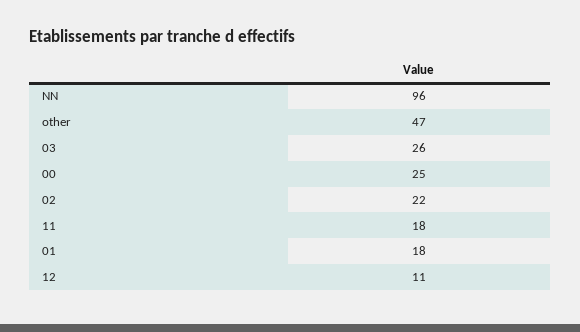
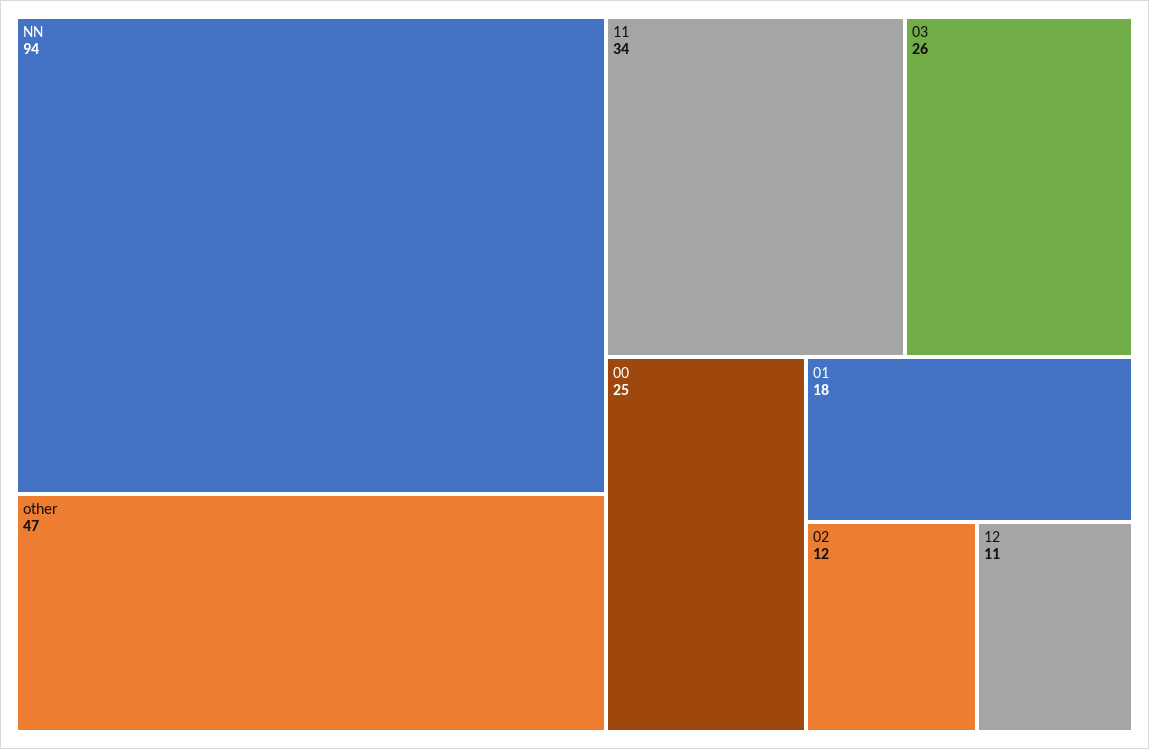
NN: 96 -> 94
02: 22 -> 12
11: 18 -> 34

